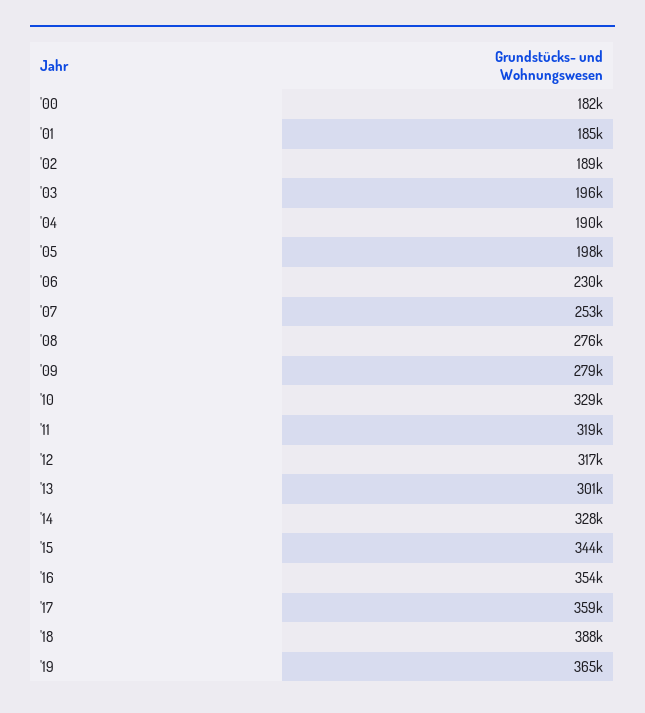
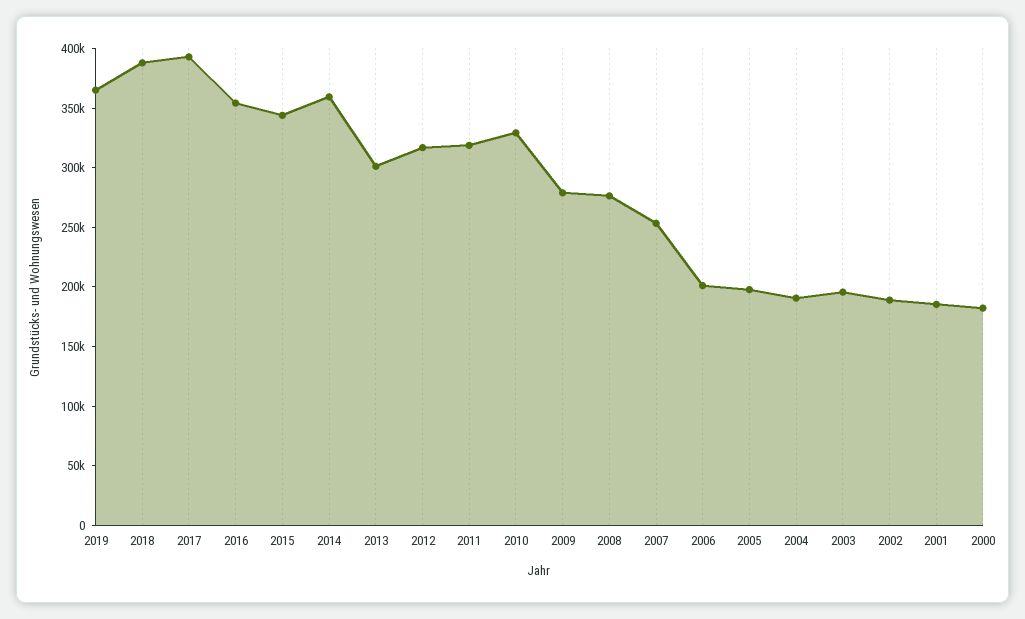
'06: 230000 -> 200000
'14: 328000 -> 360000
'17: 359000 -> 390000

